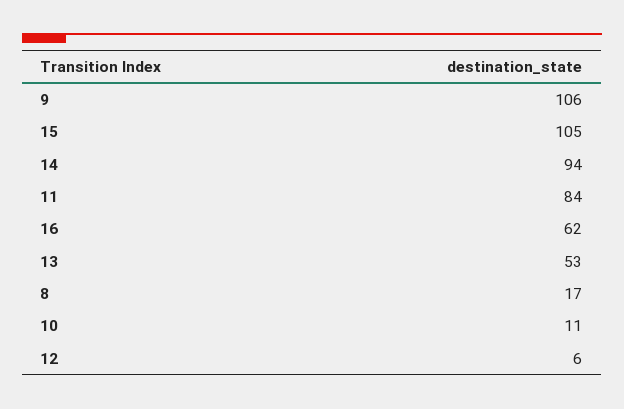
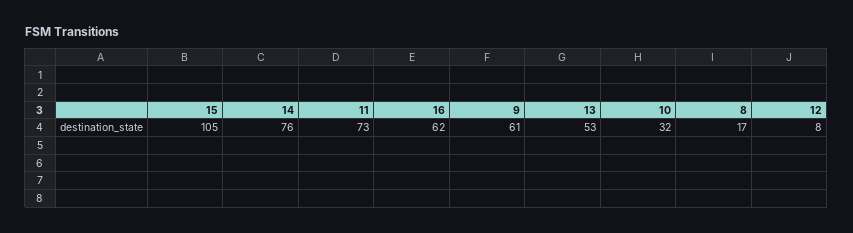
9: 106 -> 61
14: 94 -> 76
11: 84 -> 73
10: 11 -> 32
12: 6 -> 8

